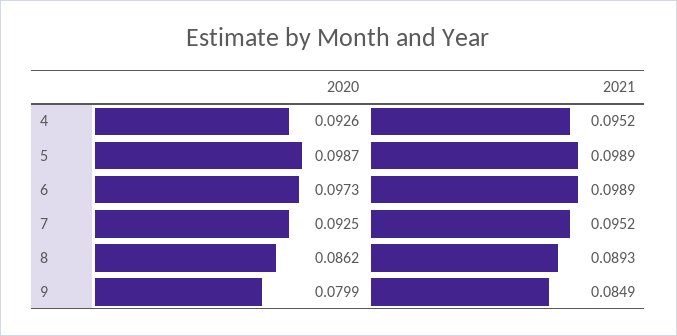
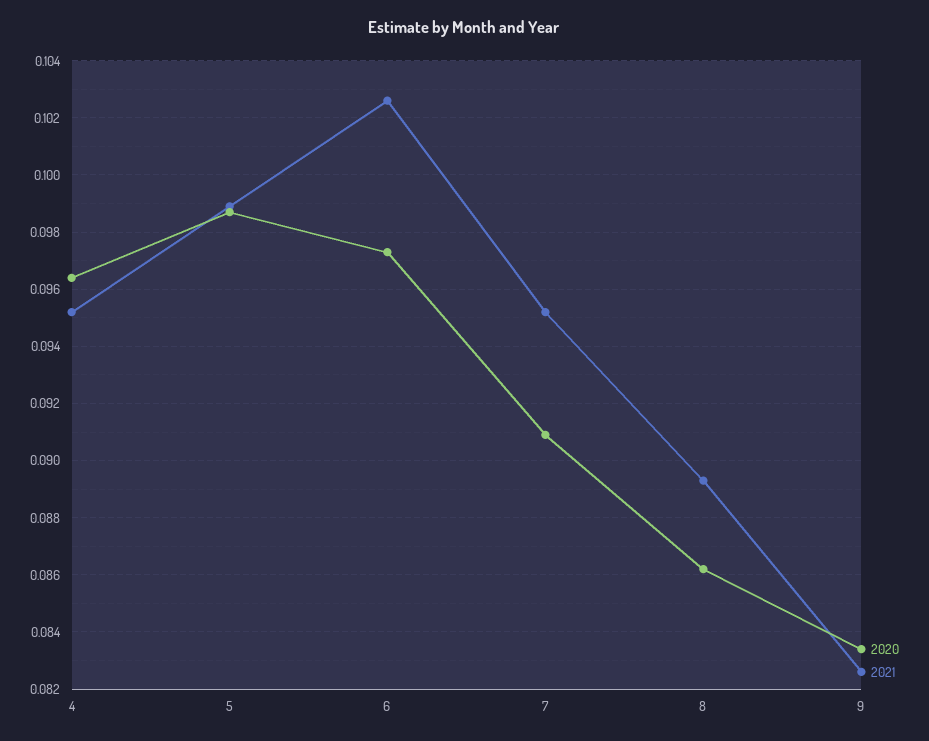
2020, 4: 0.0926 -> 0.0965
2021, 6: 0.0989 -> 0.1025
2020, 7: 0.0925 -> 0.091
2020, 9: 0.0799 -> 0.0835
2021, 9: 0.0849 -> 0.0825

